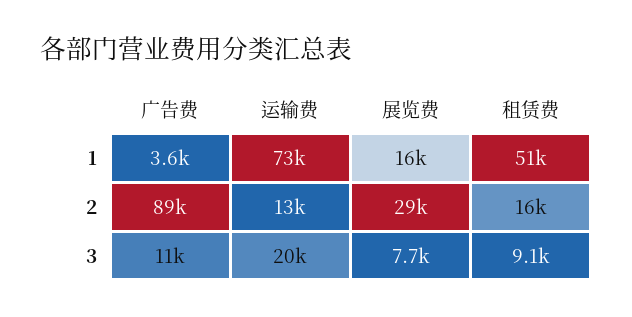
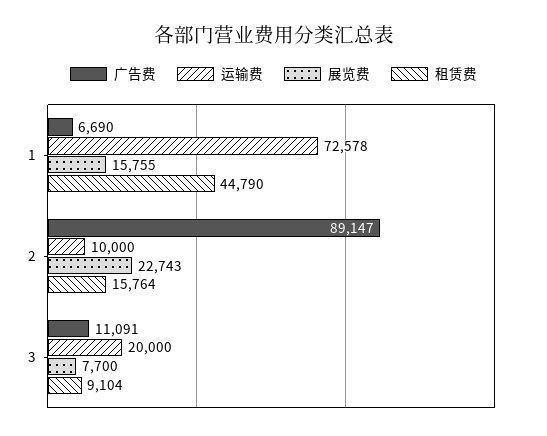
广告费, 1: 3600 -> 6690
租赁费, 1: 51000 -> 44790
运输费, 2: 13000 -> 10000
展览费, 2: 29000 -> 22743

